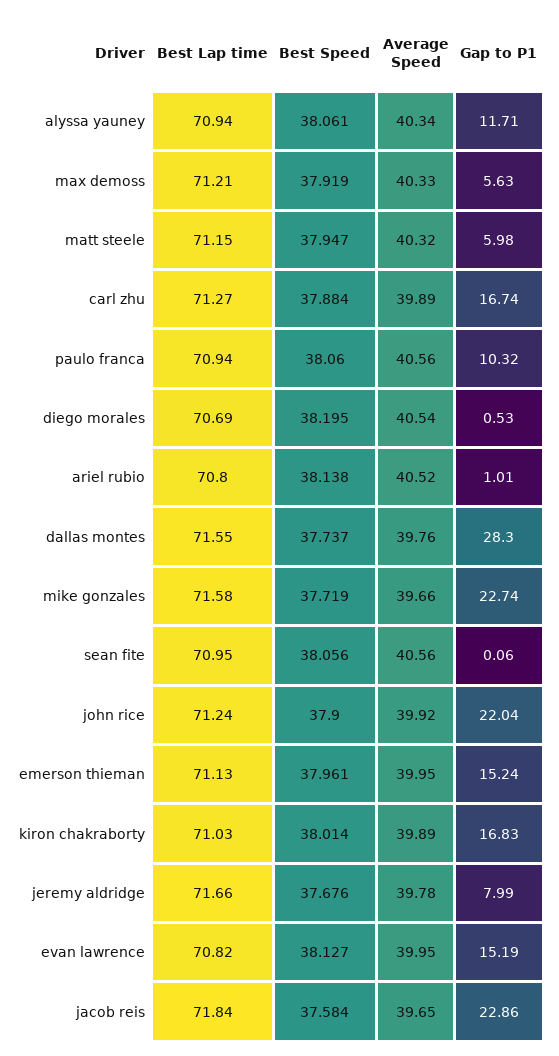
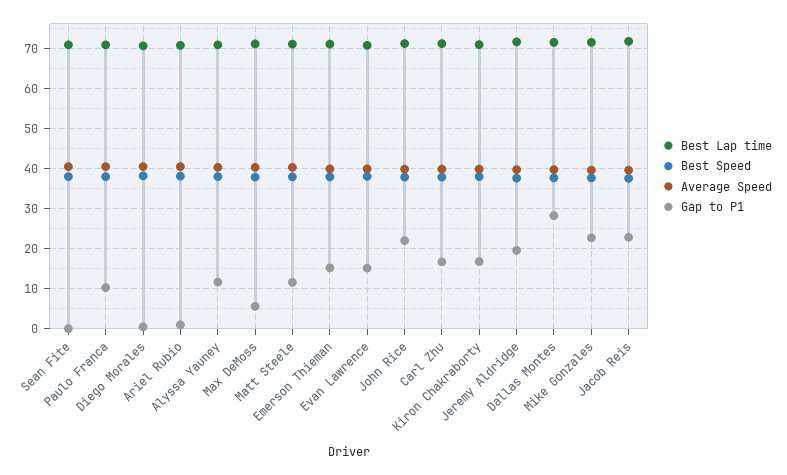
Gap to P1, matt steele: 5.98 -> 12
Gap to P1, jeremy aldridge: 7.99 -> 20

